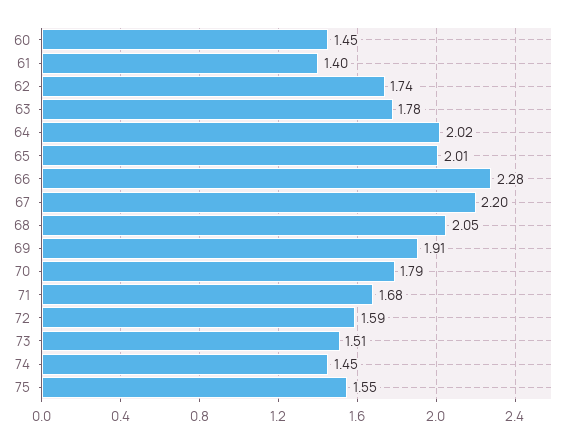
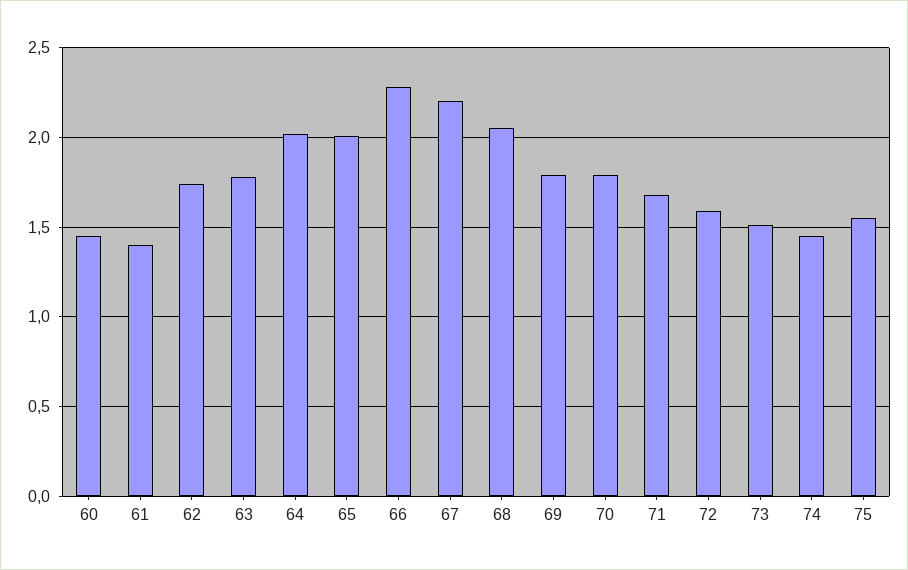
69: 1.91 -> 1.8

